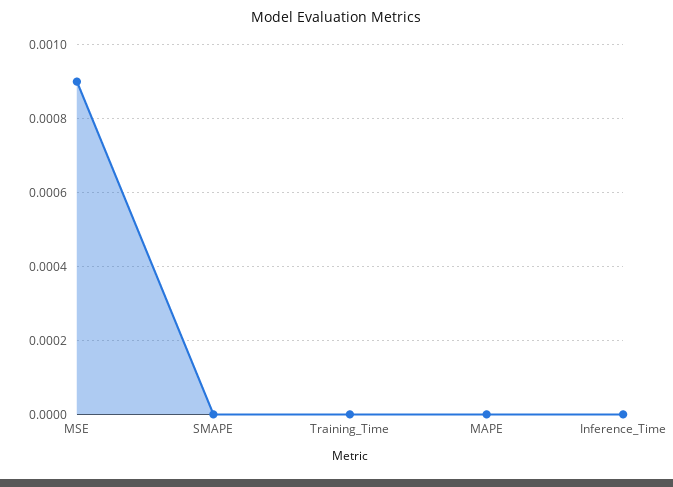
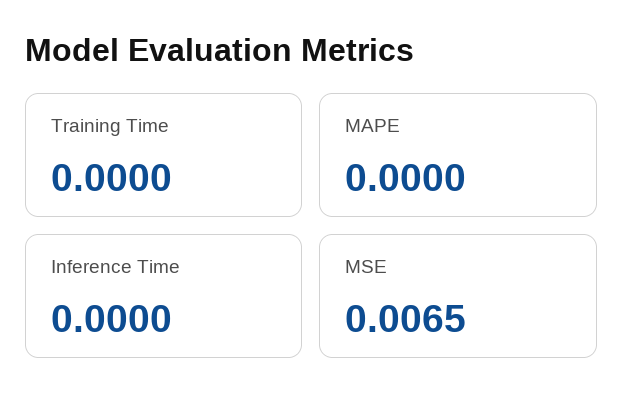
MSE: 0.0009 -> 0.0065
SMAPE: 0 -> none

